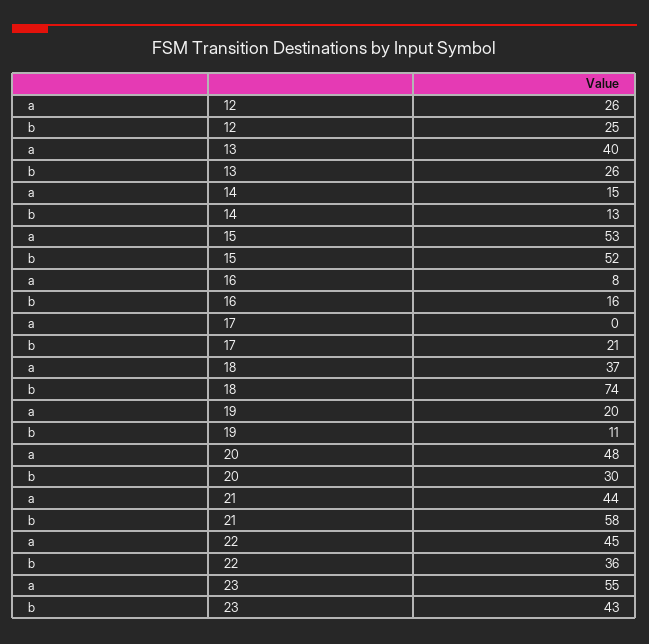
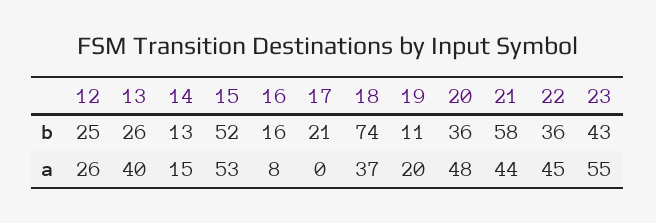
b, 20: 30 -> 36

